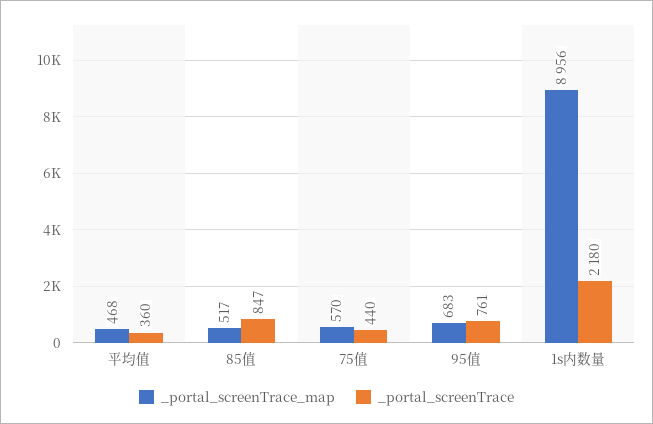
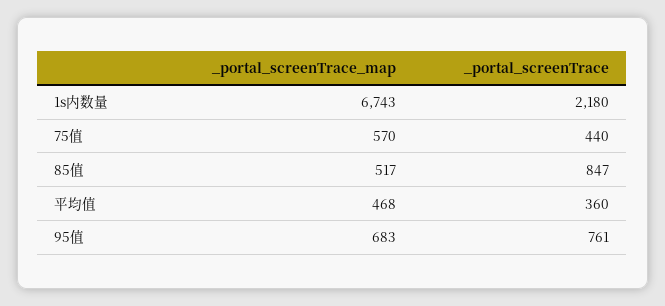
_portal_screenTrace_map, 1s内数量: 8956 -> 6743

